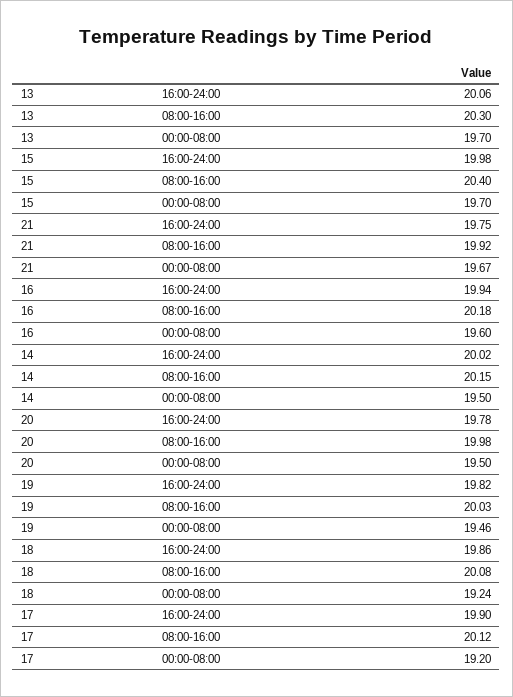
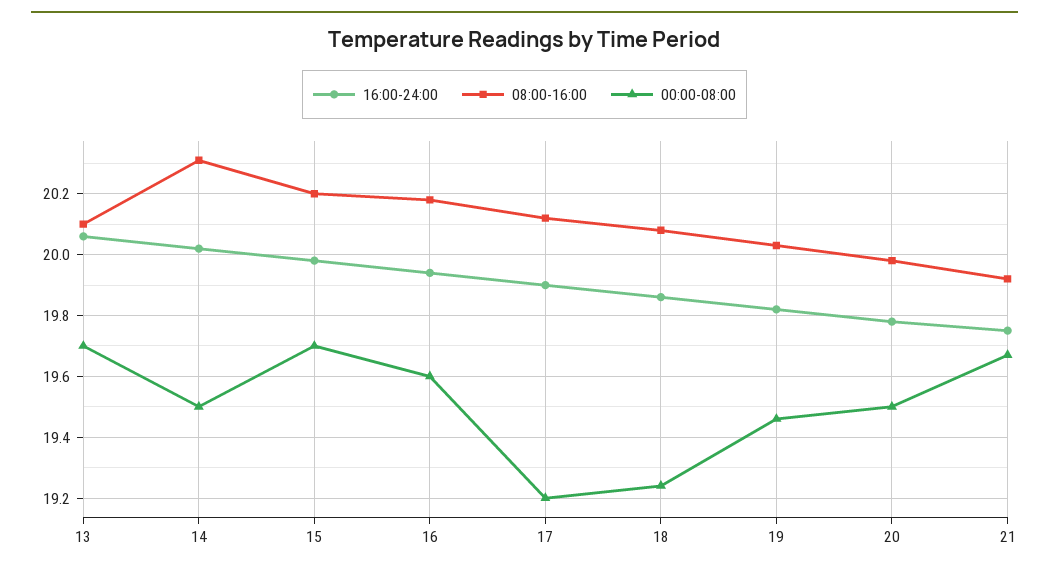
08:00-16:00, 13: 20.3 -> 20.1
08:00-16:00, 15: 20.4 -> 20.2
08:00-16:00, 14: 20.15 -> 20.3

